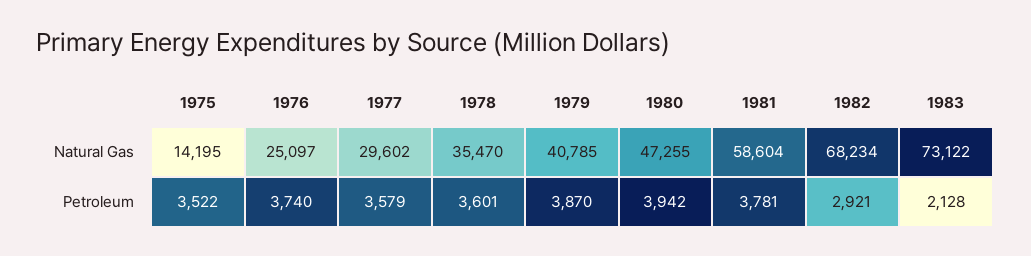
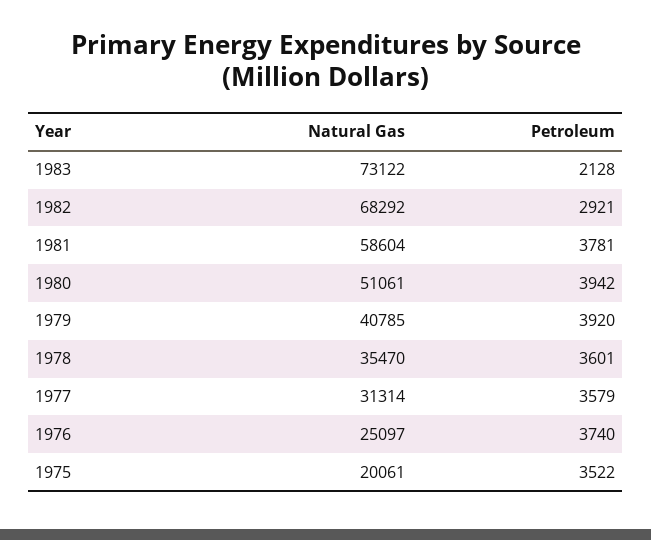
1975, Natural Gas: 14195 -> 20061
1977, Natural Gas: 29602 -> 31314
1980, Natural Gas: 47255 -> 51061
1982, Natural Gas: 68234 -> 68292
1979, Petroleum: 3870 -> 3920

